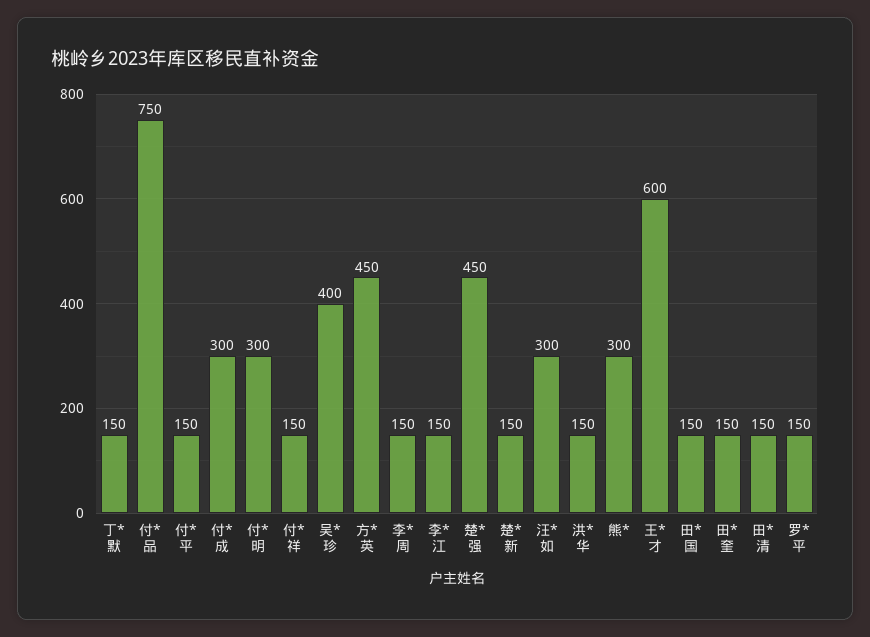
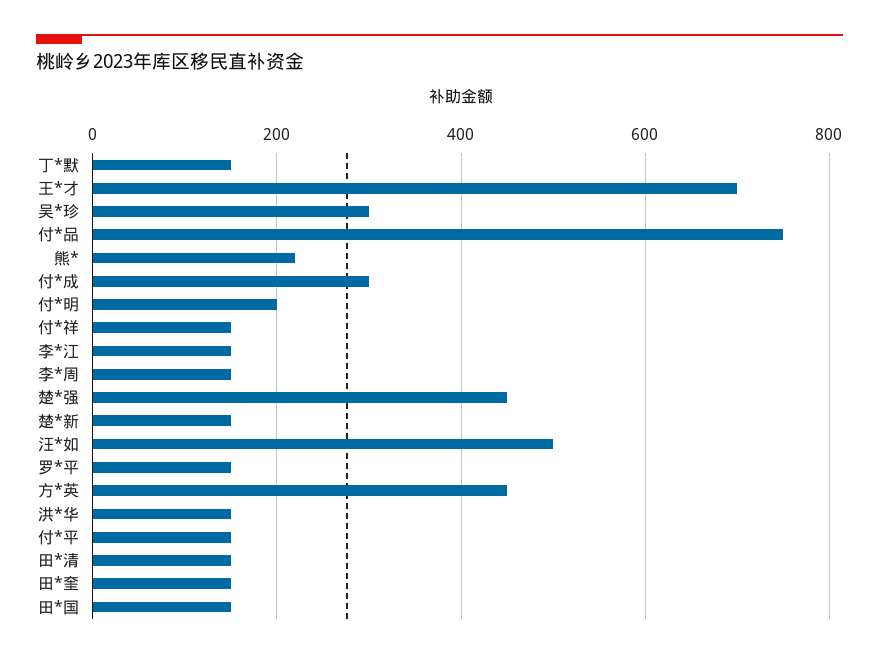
付*明: 300 -> 200
吴*珍: 400 -> 300
汪*如: 300 -> 500
熊*: 300 -> 220
王*才: 600 -> 700

